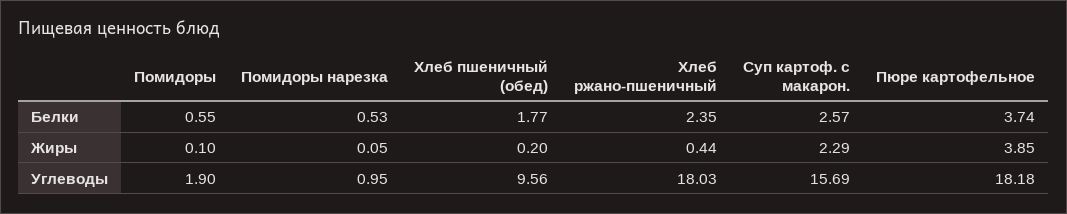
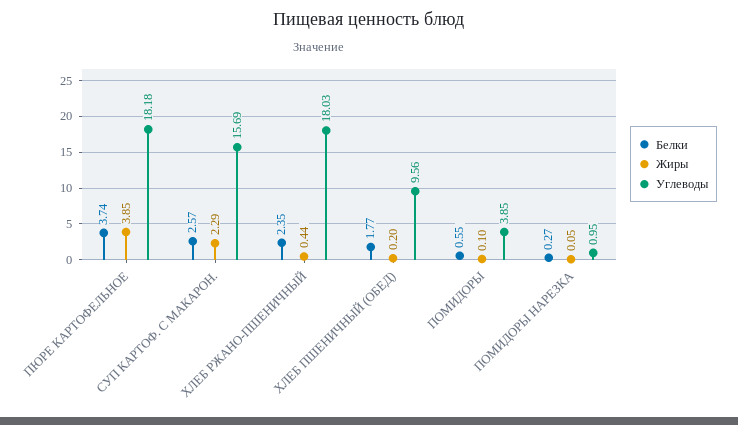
Белки, Помидоры нарезка: 0.53 -> 0.27
Углеводы, Помидоры: 1.9 -> 3.85

